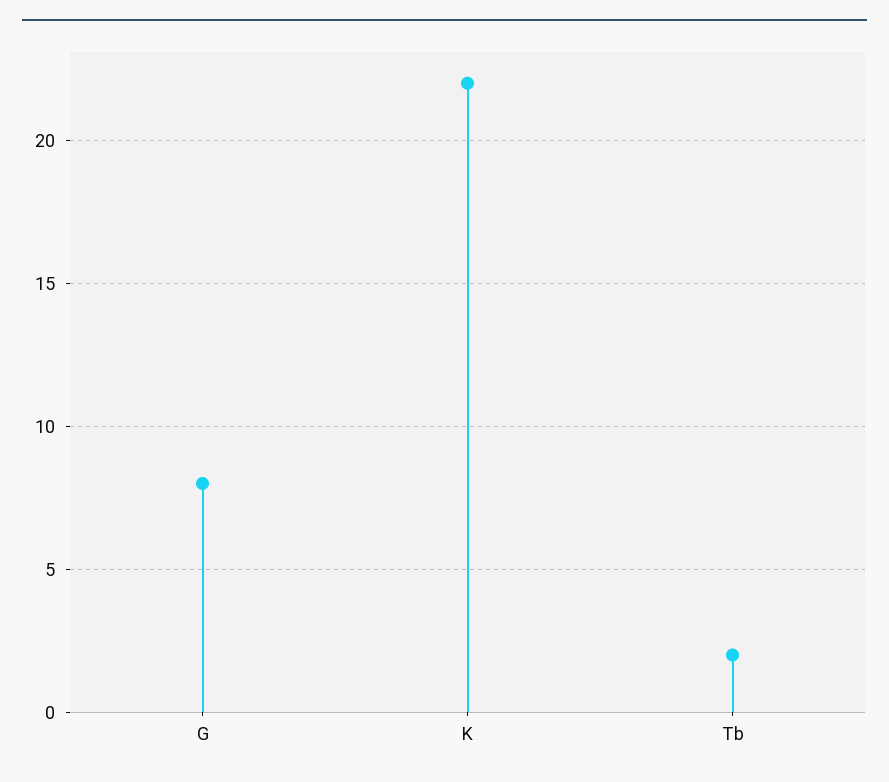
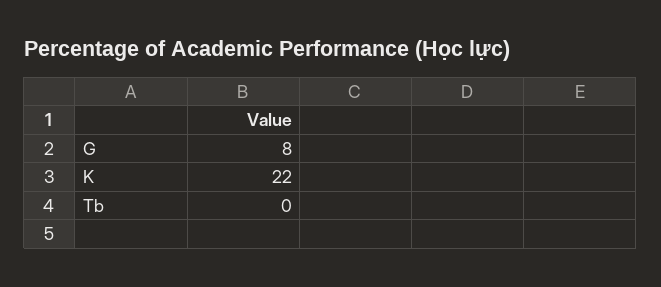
Tb: 2 -> 0

